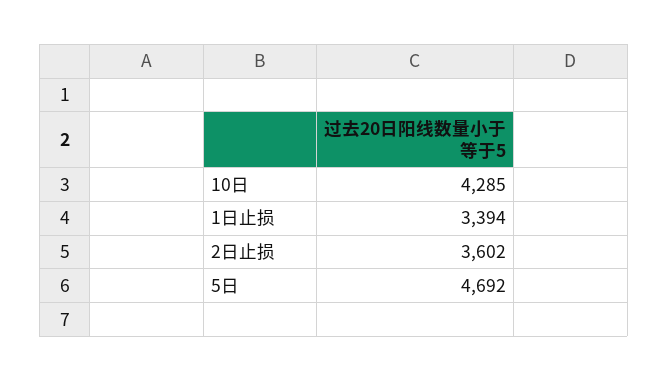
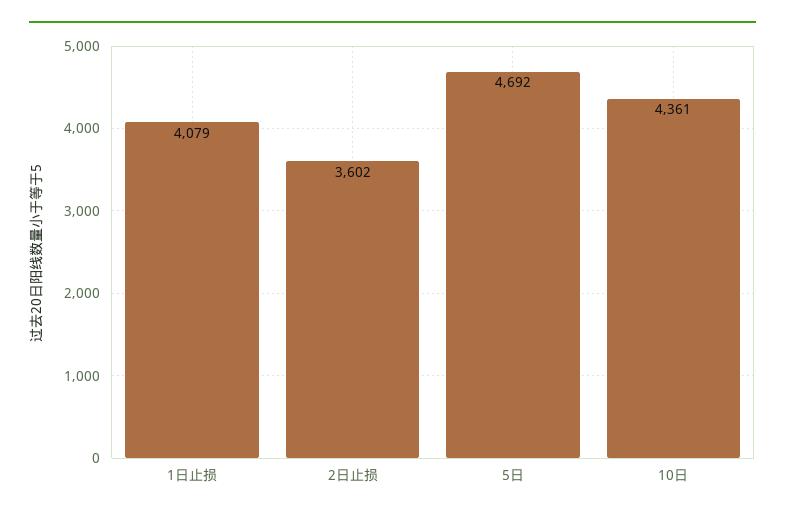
10日: 4285 -> 4361
1日止损: 3394 -> 4079

